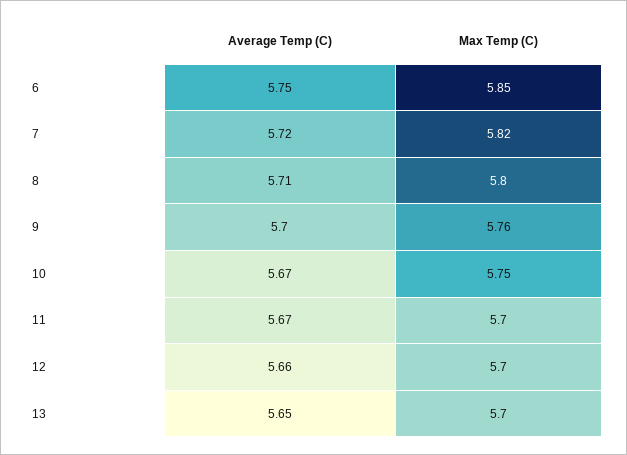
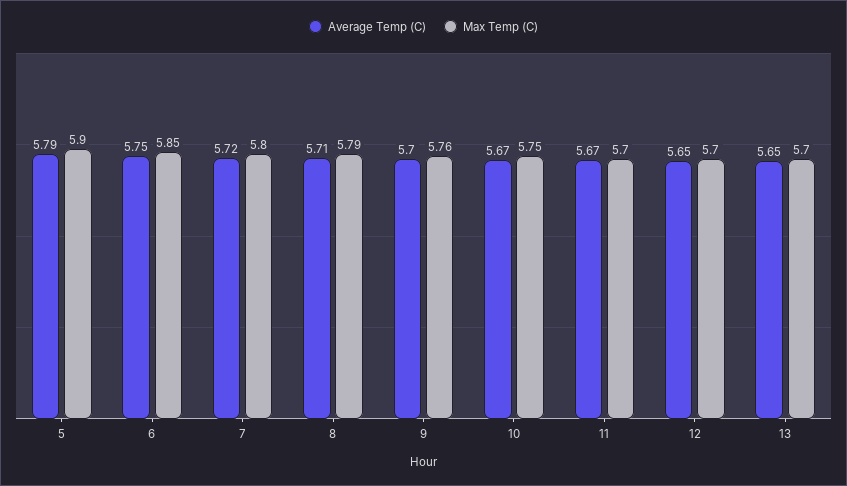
Max Temp (C), 7: 5.82 -> 5.8
Max Temp (C), 8: 5.8 -> 5.79
Average Temp (C), 12: 5.66 -> 5.65
Average Temp (C), 5: none -> 5.79
Max Temp (C), 5: none -> 5.9

